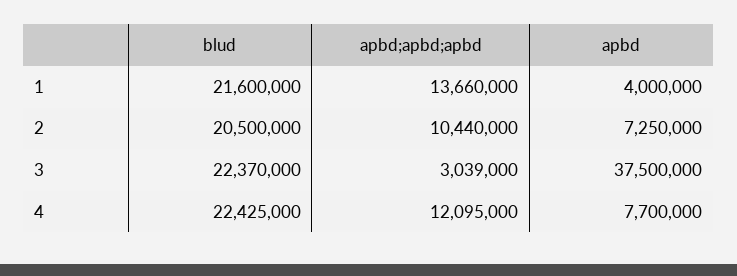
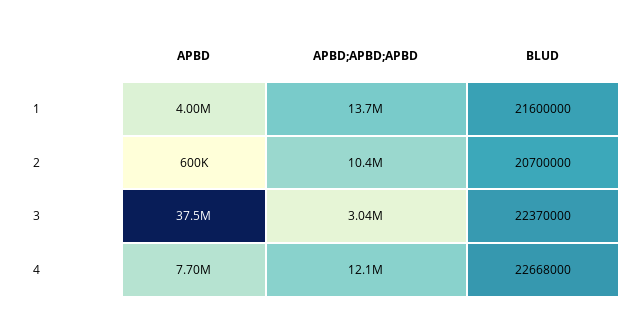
blud, 2: 20500000 -> 20700000
apbd, 2: 7250000 -> 600000
blud, 4: 22425000 -> 22668000

